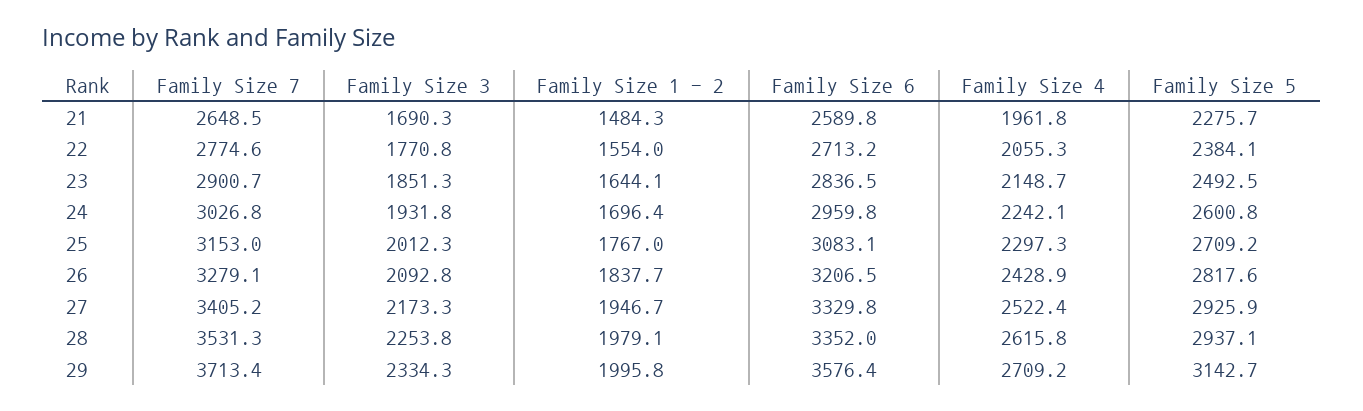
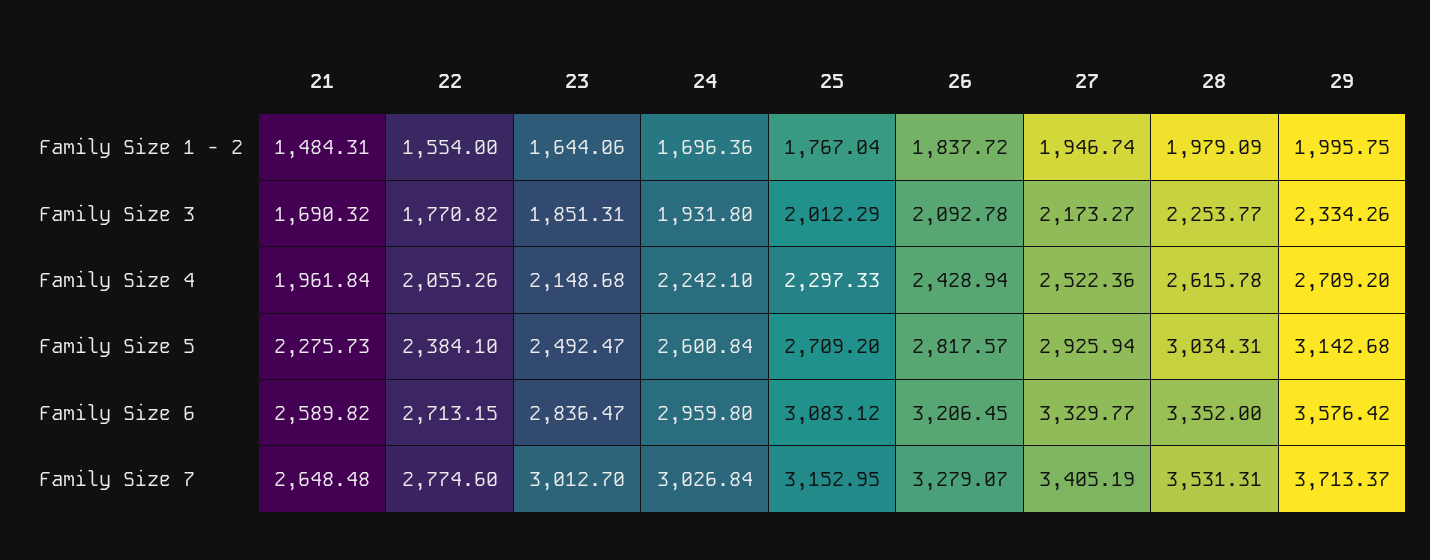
Family Size 7, 23: 2900.7 -> 3012.7
Family Size 5, 28: 2937.1 -> 3034.31

